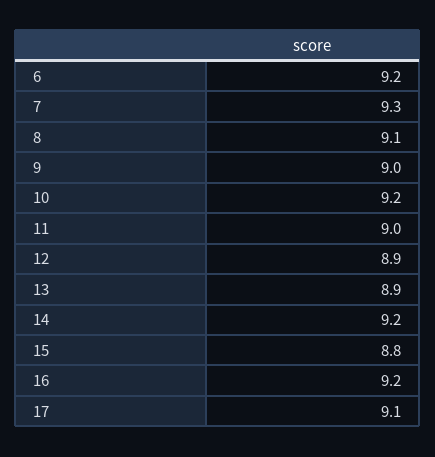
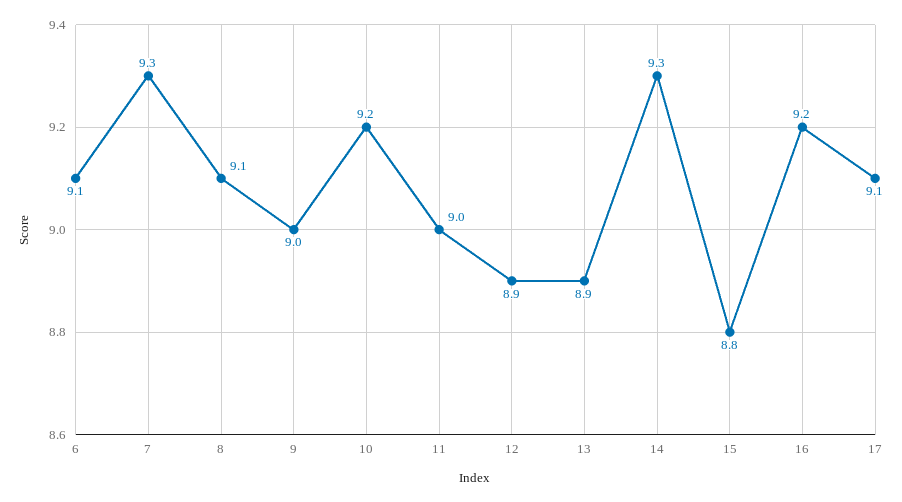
6: 9.2 -> 9.1
14: 9.2 -> 9.3

